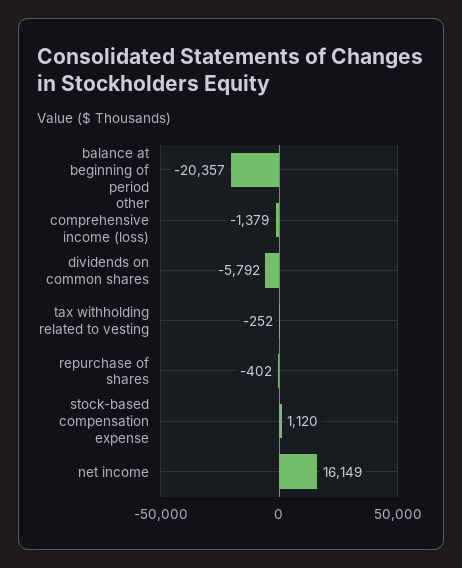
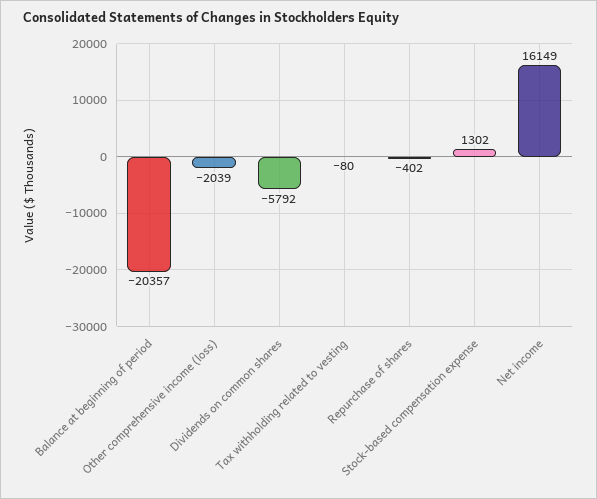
other comprehensive income (loss): -1379 -> -2039
tax withholding related to vesting: -252 -> -80
stock-based compensation expense: 1120 -> 1302

